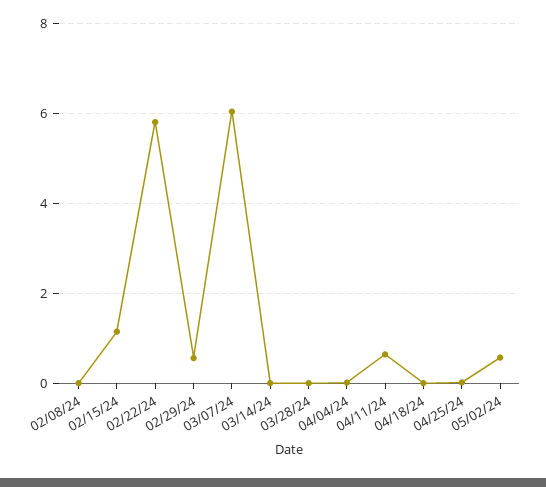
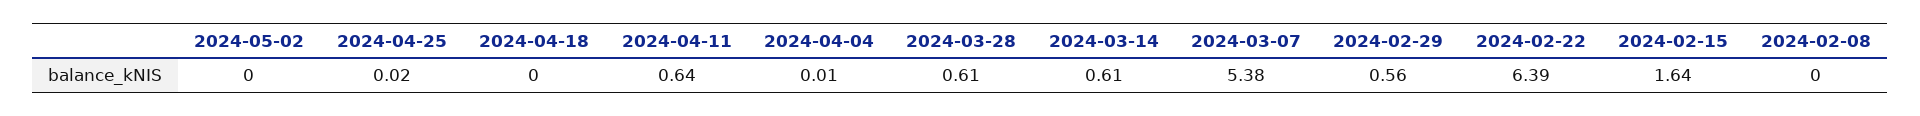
02/15/24: 1.2 -> 1.64
02/22/24: 5.8 -> 6.39
03/07/24: 6 -> 5.38
03/14/24: 0 -> 0.61
03/28/24: 0 -> 0.61
05/02/24: 0.6 -> 0

